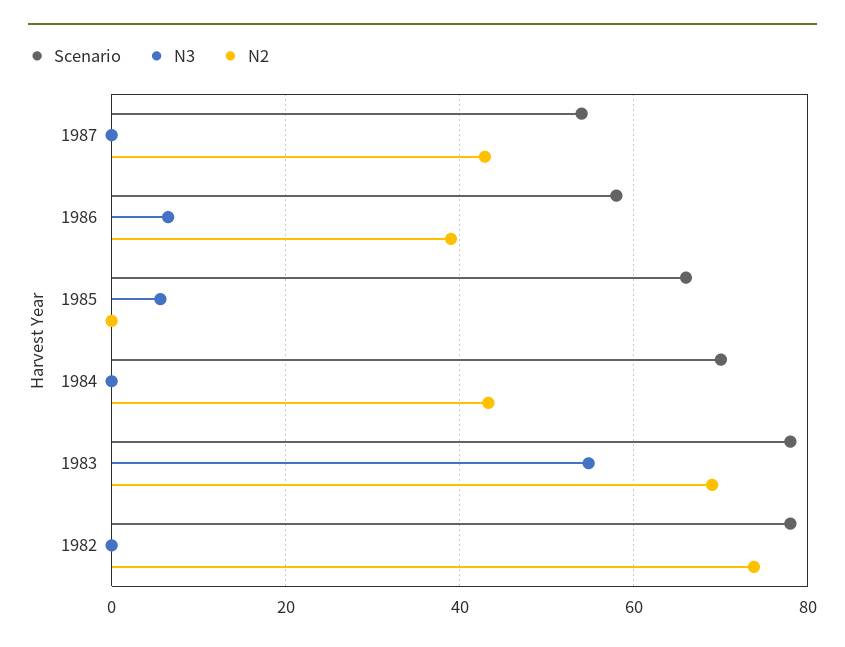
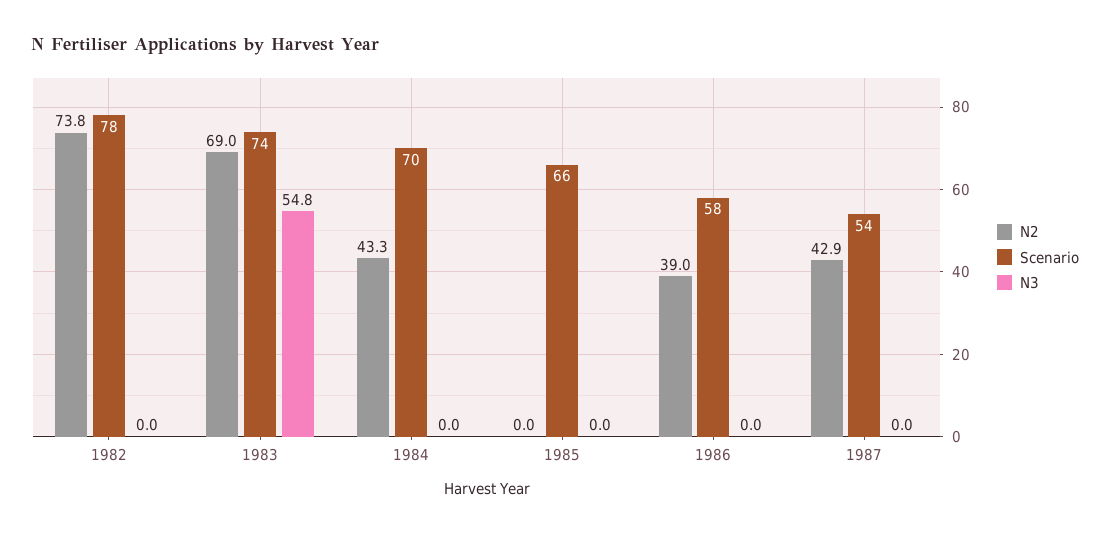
N3, 1986: 6 -> 0
N3, 1985: 6 -> 0
Scenario, 1983: 78 -> 74

